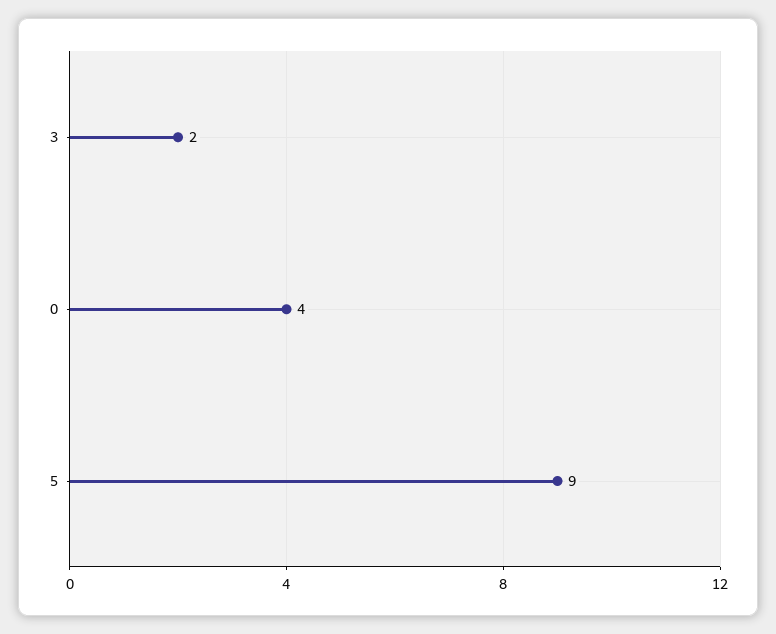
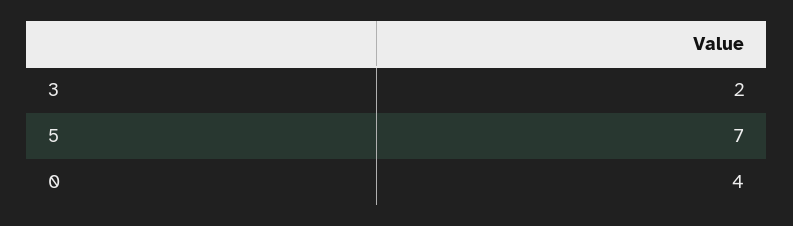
5: 9 -> 7

